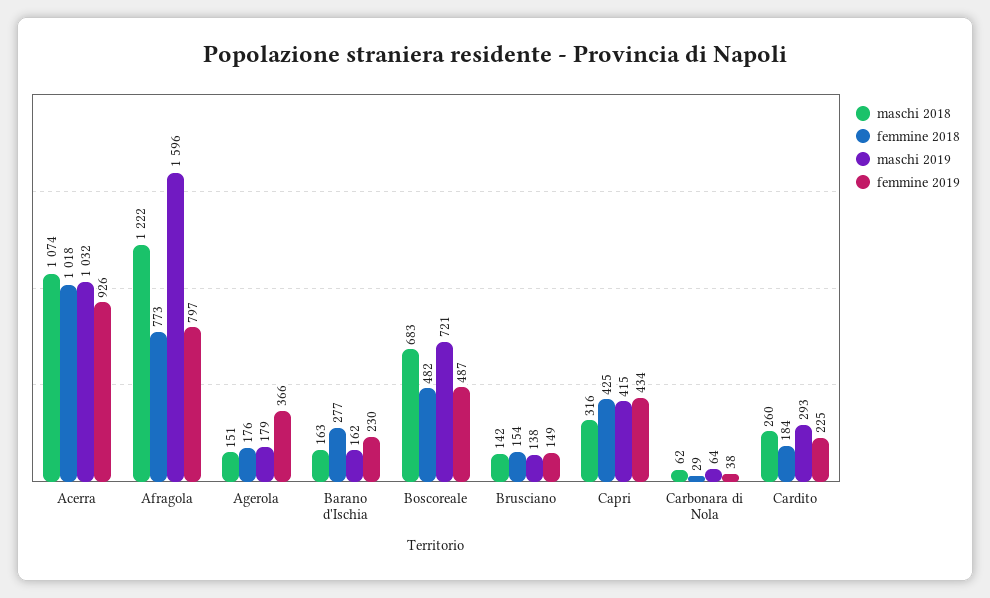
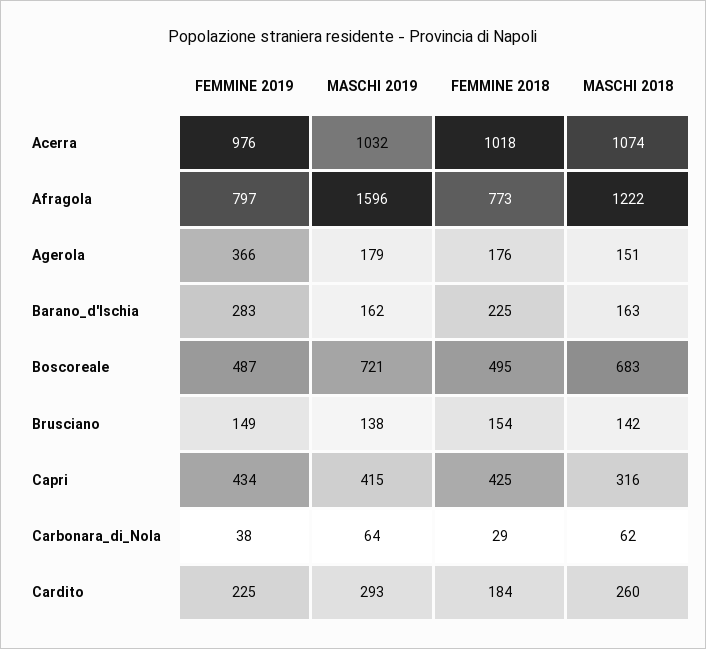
femmine 2019, Acerra: 926 -> 976
femmine 2018, Barano d'Ischia: 277 -> 225
femmine 2019, Barano d'Ischia: 230 -> 283
femmine 2018, Boscoreale: 482 -> 495

